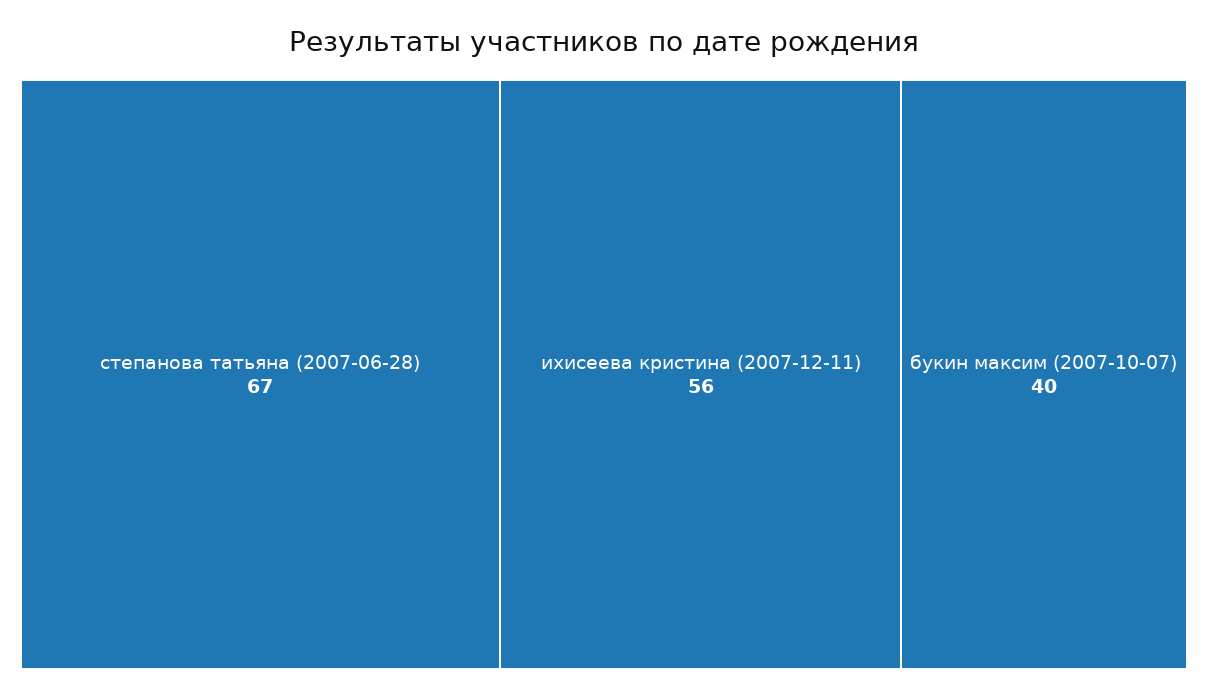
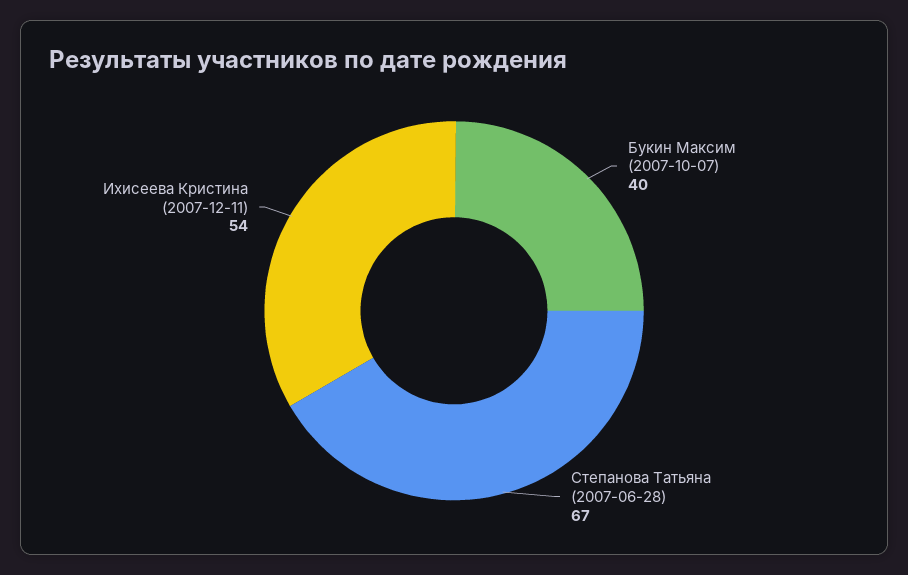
ихисеева кристина (2007-12-11): 56 -> 54

